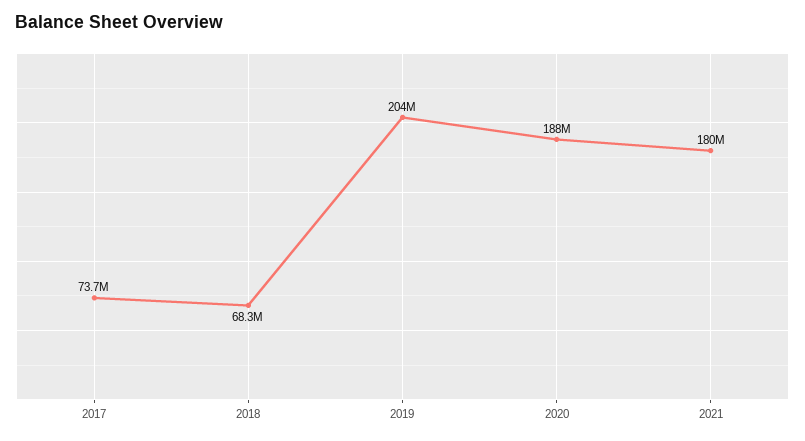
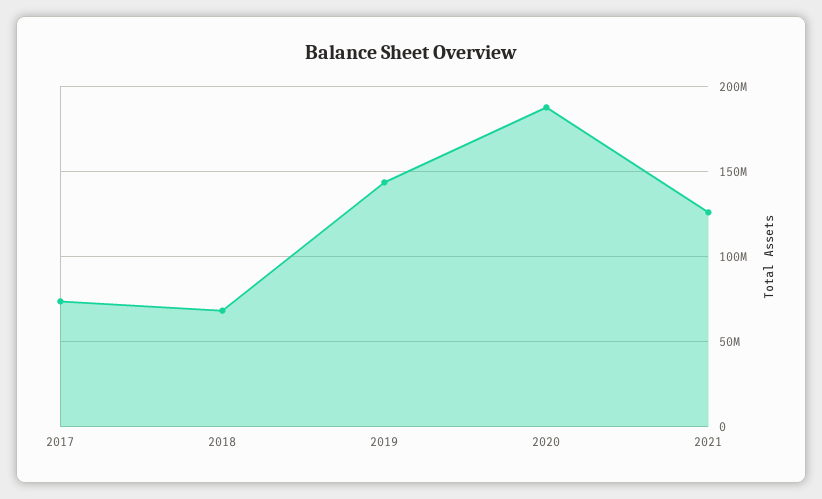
2019: 204000000 -> 145000000
2021: 180000000 -> 125000000

